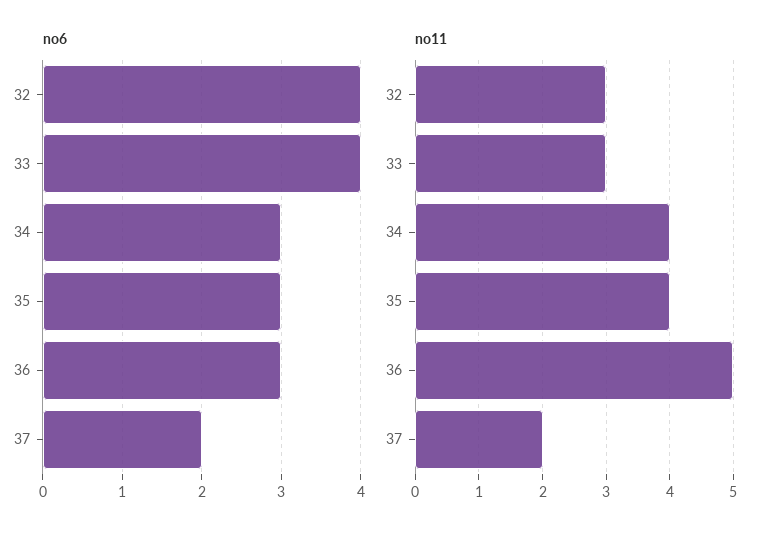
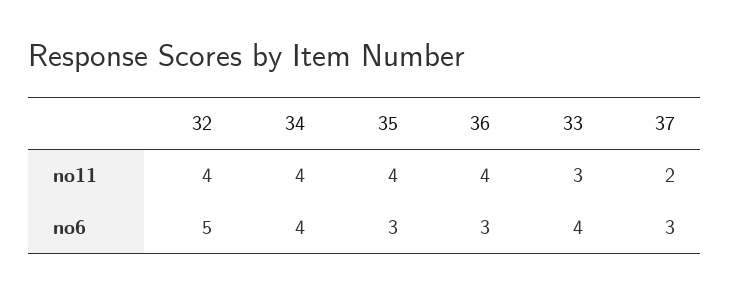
no6, 32: 4 -> 5
no6, 34: 3 -> 4
no6, 37: 2 -> 3
no11, 32: 3 -> 4
no11, 36: 5 -> 4

